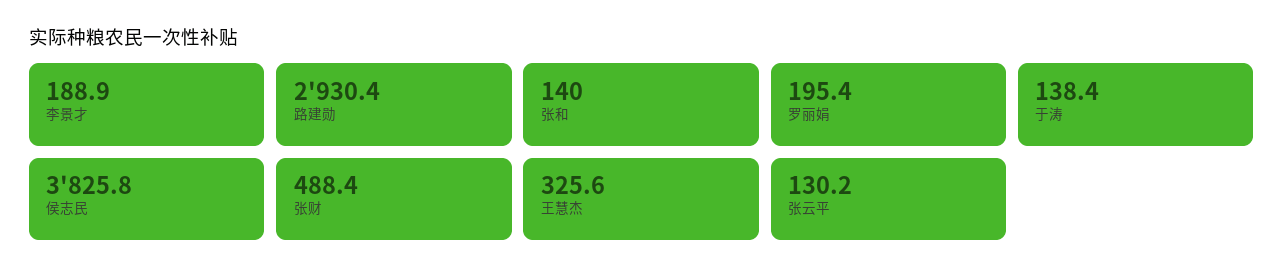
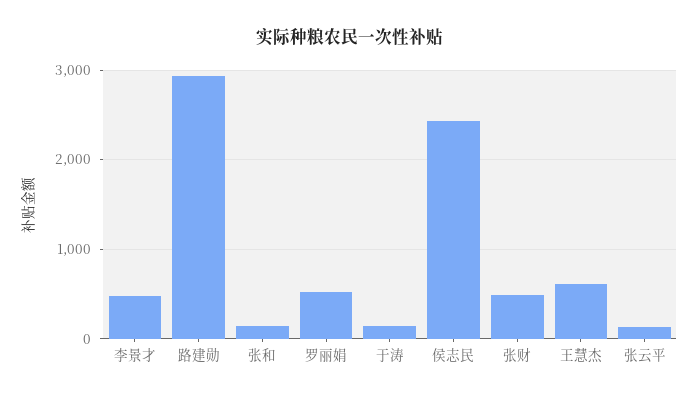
李景才: 188.9 -> 500
罗丽娟: 195.4 -> 500
侯志民: 3825.8 -> 2400
王慧杰: 325.6 -> 600

